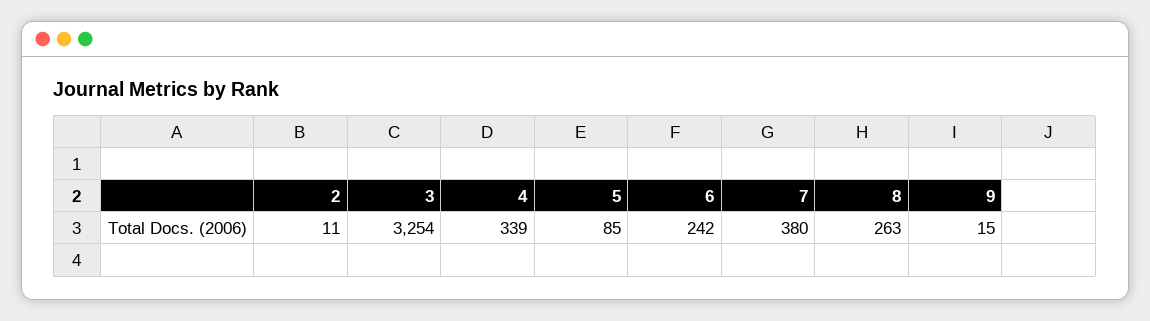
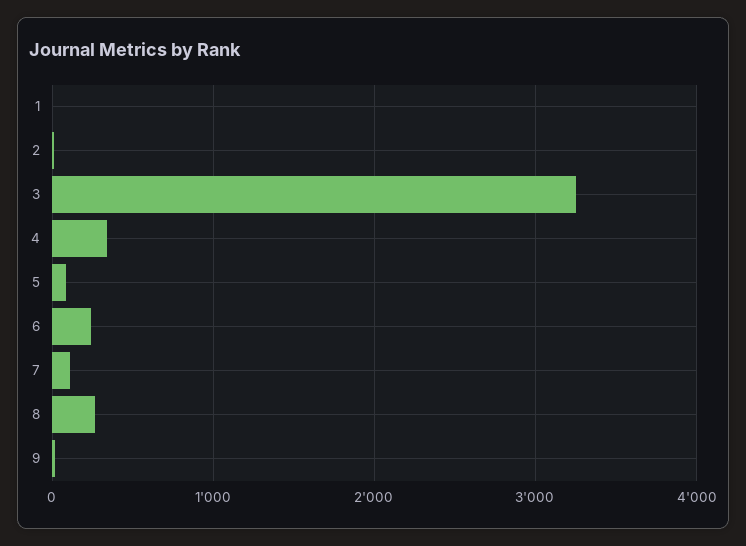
7: 380 -> 100
1: none -> 0

